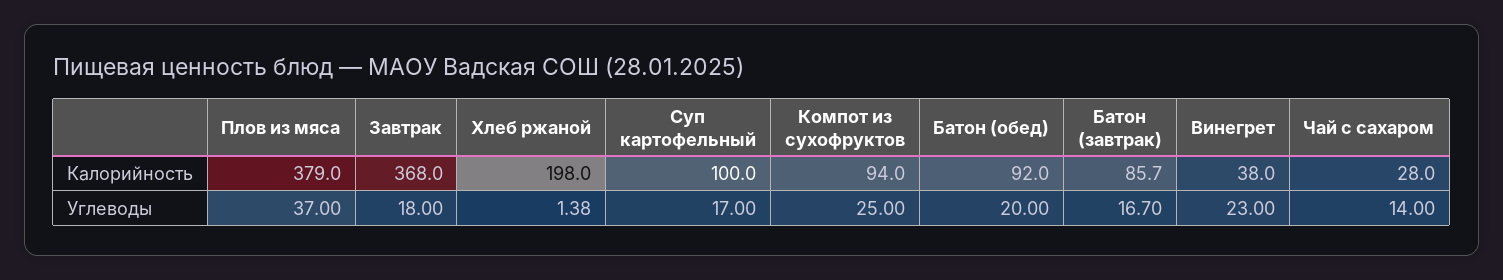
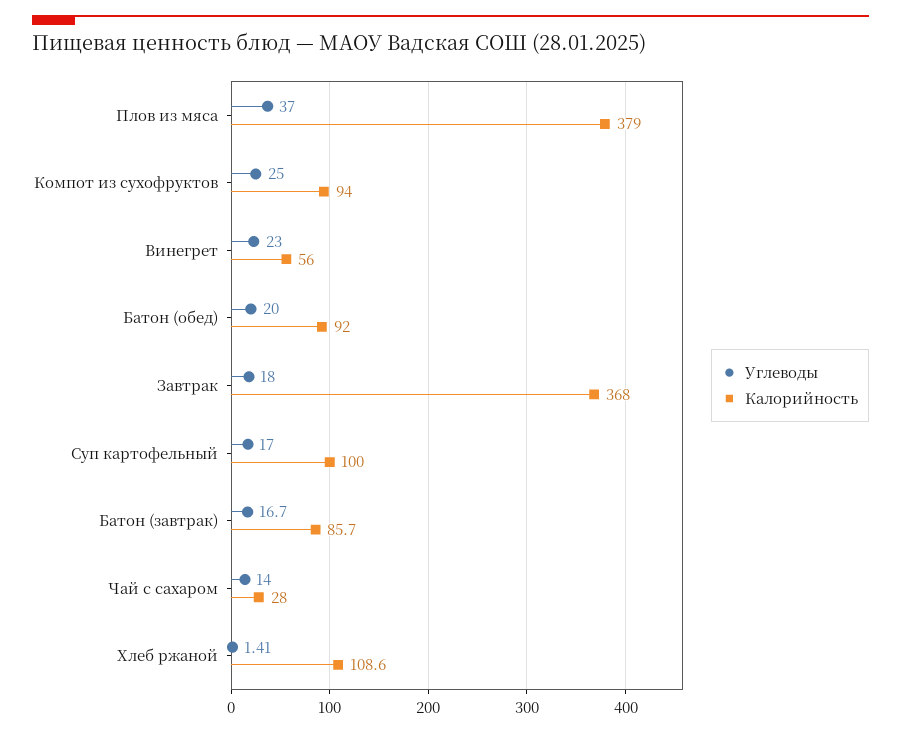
Калорийность, Хлеб ржаной: 198 -> 108.6
Калорийность, Винегрет: 38 -> 56
Углеводы, Хлеб ржаной: 1.38 -> 1.41

